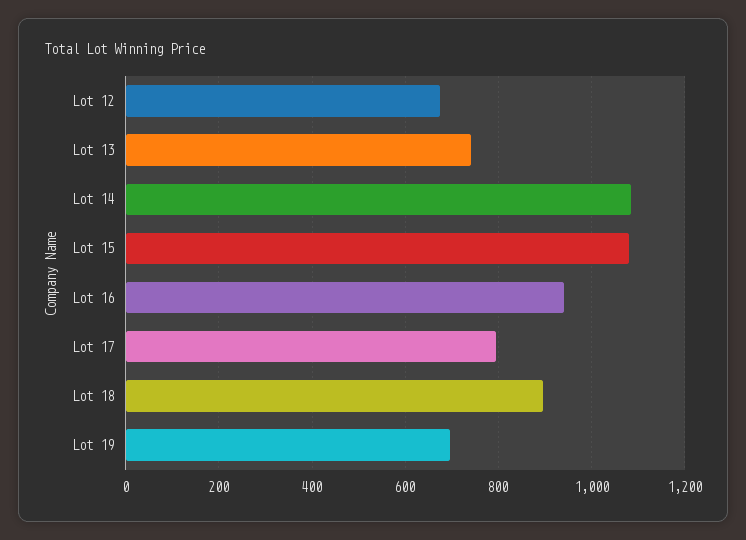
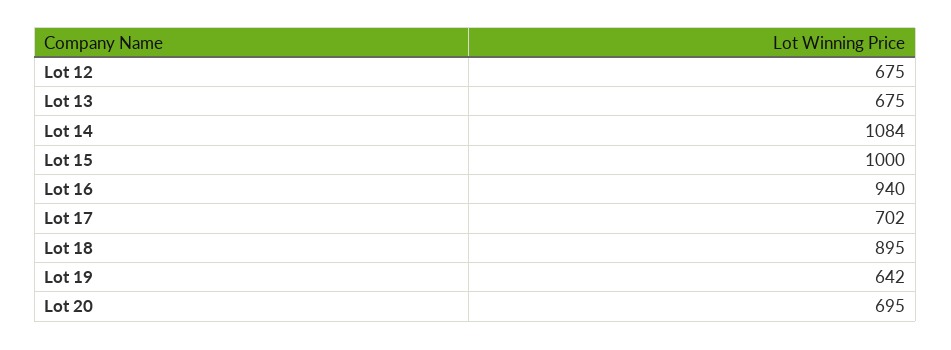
Lot 13: 740 -> 675
Lot 15: 1080 -> 1000
Lot 17: 800 -> 702
Lot 19: 700 -> 642
Lot 20: none -> 695

